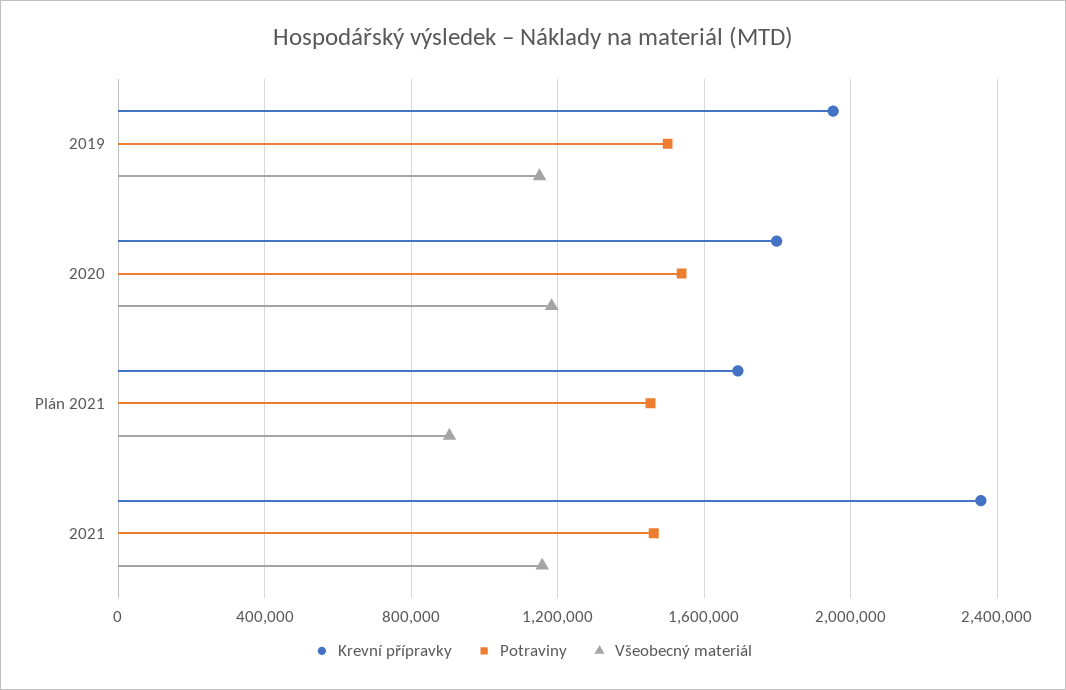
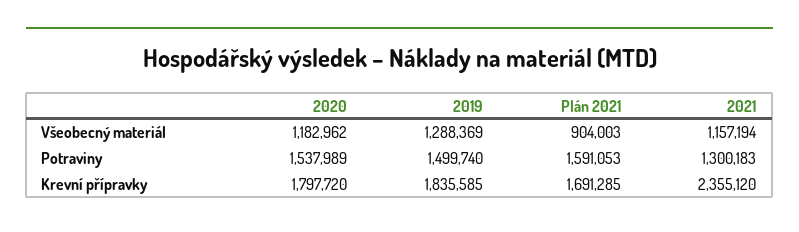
Krevní přípravky, 2019: 1950000 -> 1835585
Všeobecný materiál, 2019: 1150000 -> 1288369
Potraviny, Plán 2021: 1450000 -> 1591053
Potraviny, 2021: 1450000 -> 1300183

